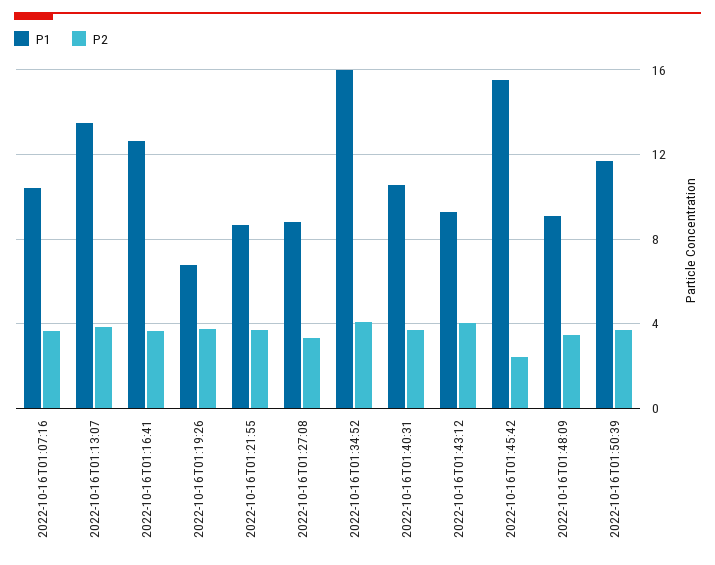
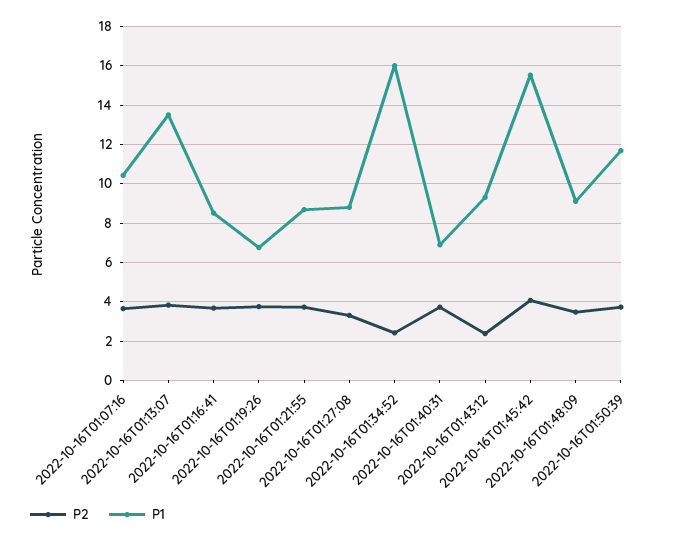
P1, 2022-10-16T01:16:41: 12.5 -> 8.5
P2, 2022-10-16T01:34:52: 4 -> 2.5
P1, 2022-10-16T01:40:31: 10.5 -> 7
P2, 2022-10-16T01:43:12: 4 -> 2.5
P2, 2022-10-16T01:45:42: 2.5 -> 4

